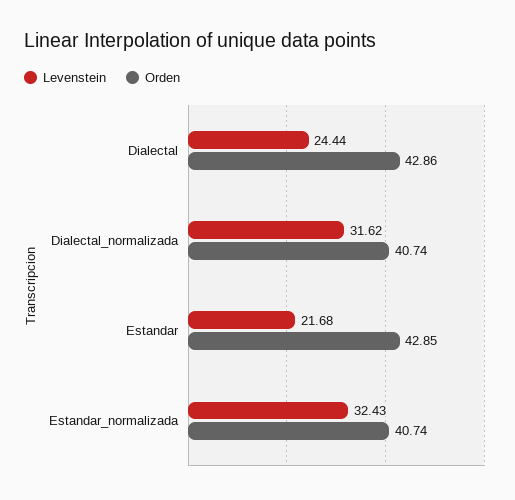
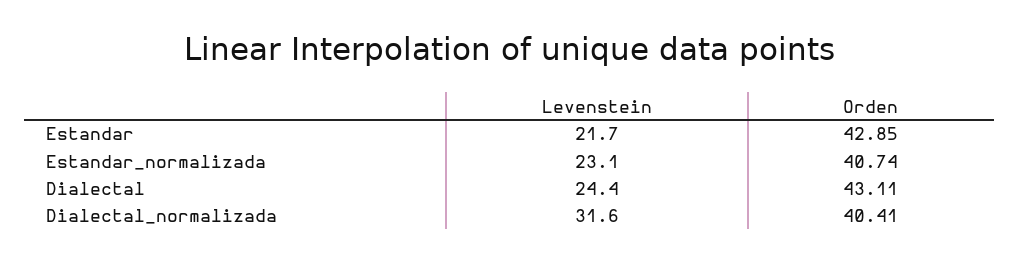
Orden, Dialectal: 42.86 -> 43.11
Orden, Dialectal_normalizada: 40.74 -> 40.41
Levenstein, Estandar_normalizada: 32.43 -> 23.1

